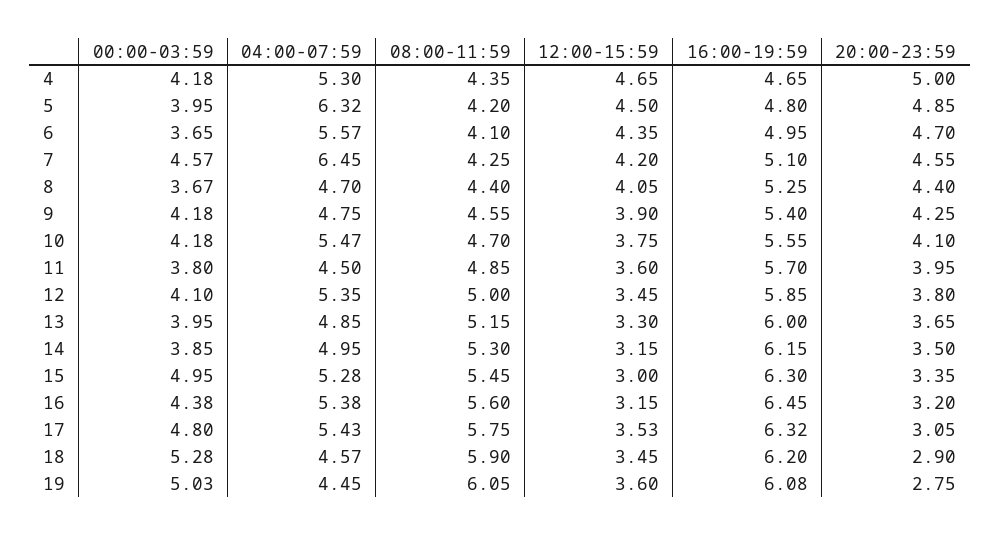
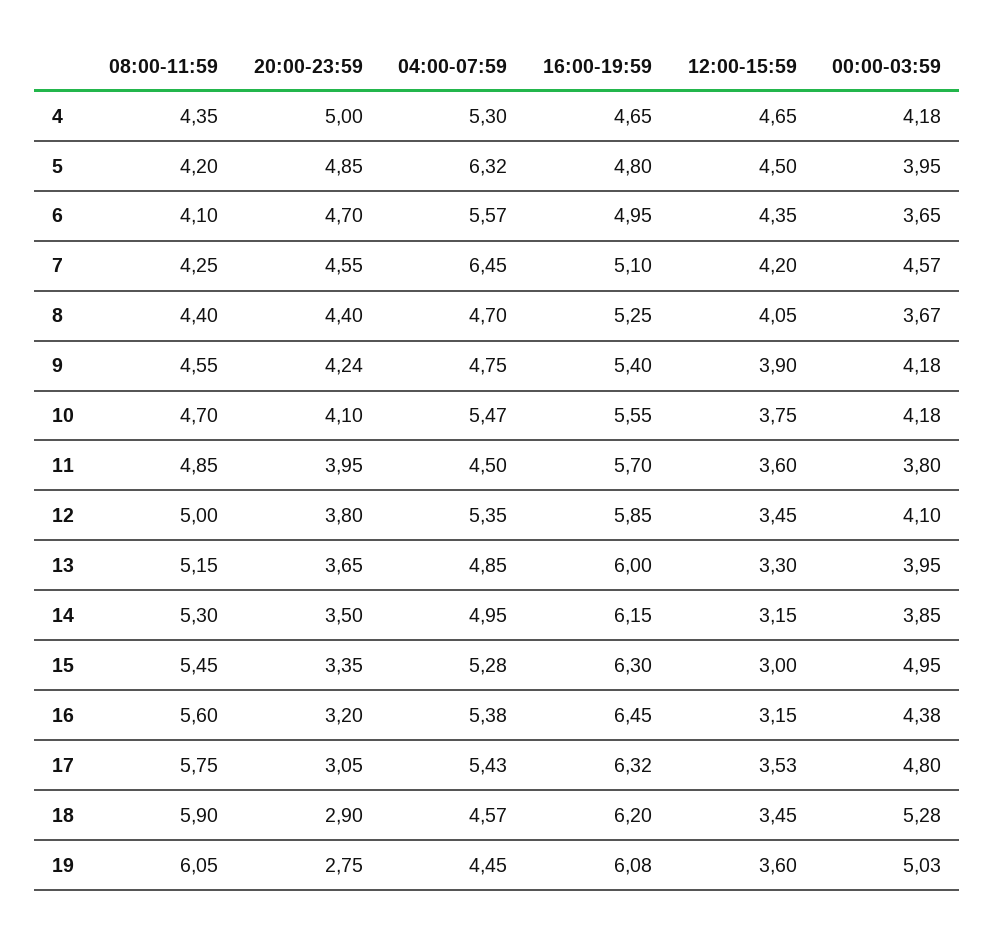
20:00-23:59, 9: 4.25 -> 4.24

